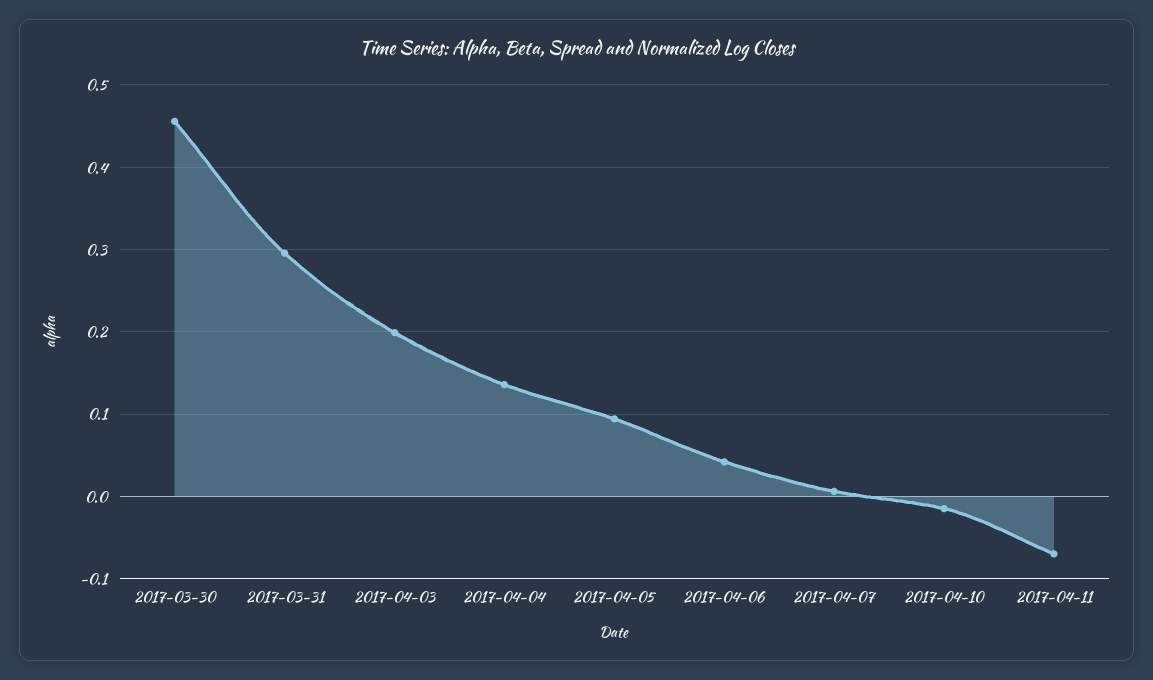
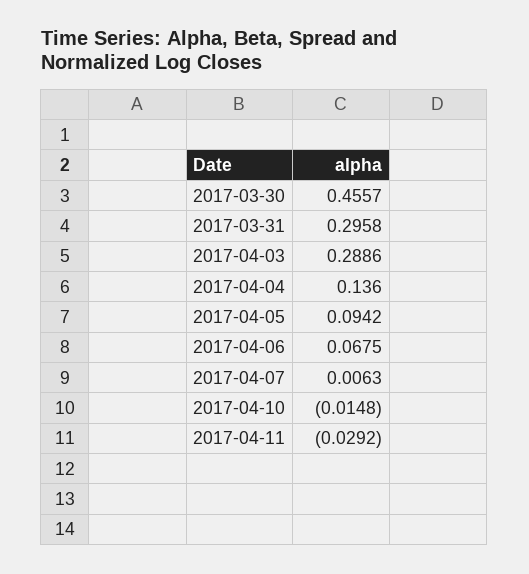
2017-04-03: 0.2 -> 0.2886
2017-04-06: 0.04 -> 0.0675
2017-04-11: -0.07 -> -0.0292

